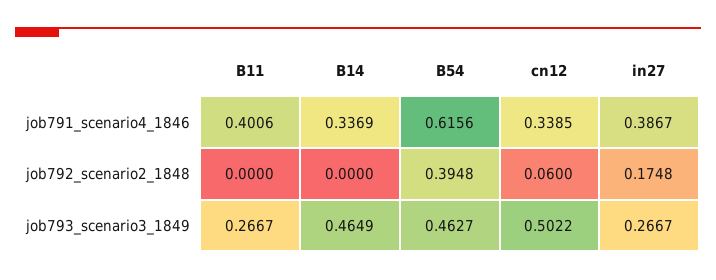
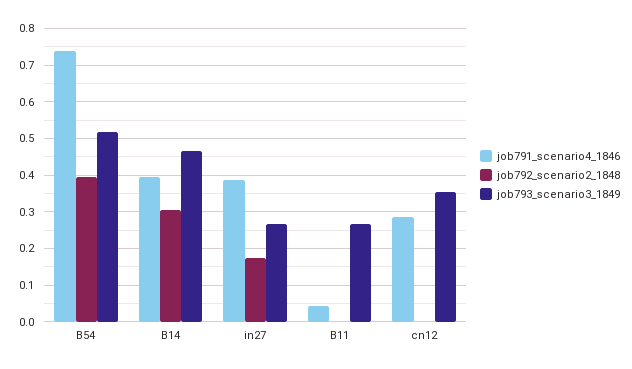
job791_scenario4_1846, B11: 0.4006 -> 0.04
job791_scenario4_1846, B14: 0.3369 -> 0.4
job791_scenario4_1846, B54: 0.6156 -> 0.74
job791_scenario4_1846, cn12: 0.3385 -> 0.28
job792_scenario2_1848, B14: 0 -> 0.3
job792_scenario2_1848, cn12: 0.06 -> 0
job793_scenario3_1849, B54: 0.4627 -> 0.52
job793_scenario3_1849, cn12: 0.5022 -> 0.36

